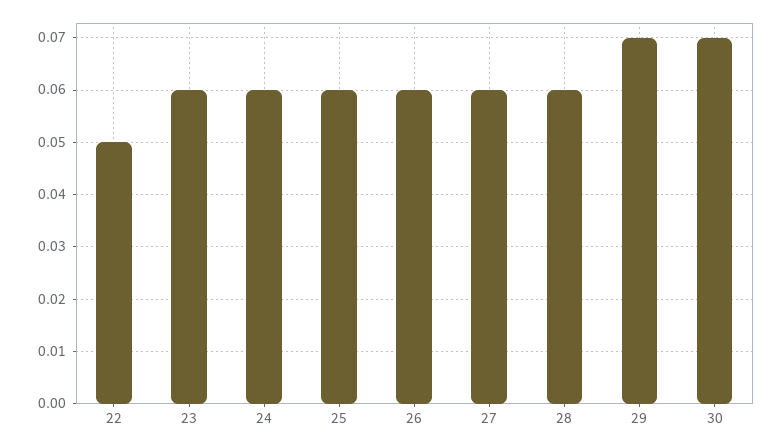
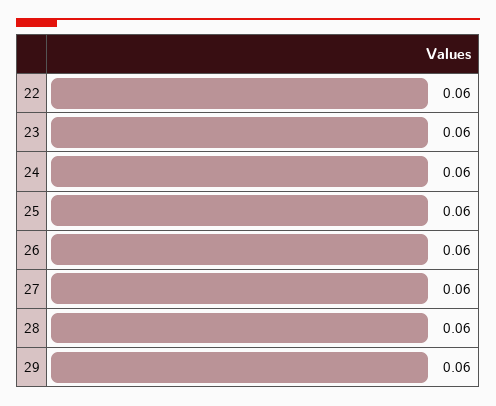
22: 0.05 -> 0.06
29: 0.07 -> 0.06
30: 0.07 -> none

